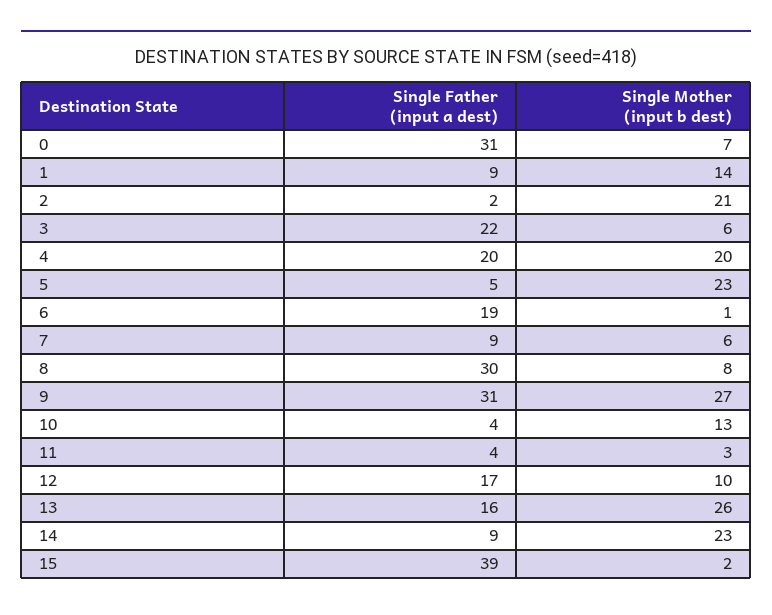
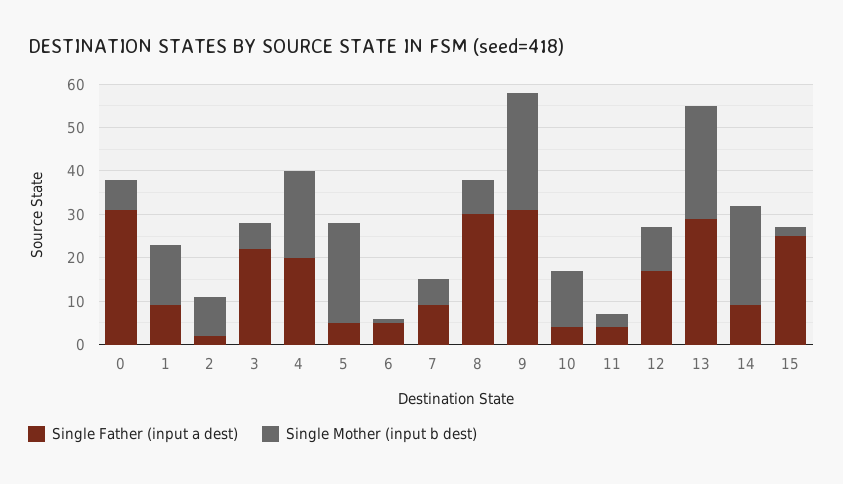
Single Mother (input b dest), 2: 21 -> 10
Single Father (input a dest), 6: 19 -> 5
Single Father (input a dest), 13: 16 -> 30
Single Father (input a dest), 15: 39 -> 25

